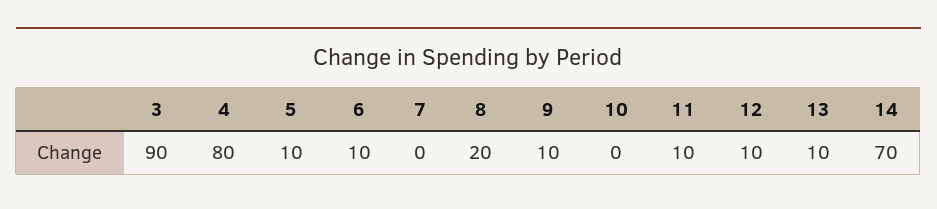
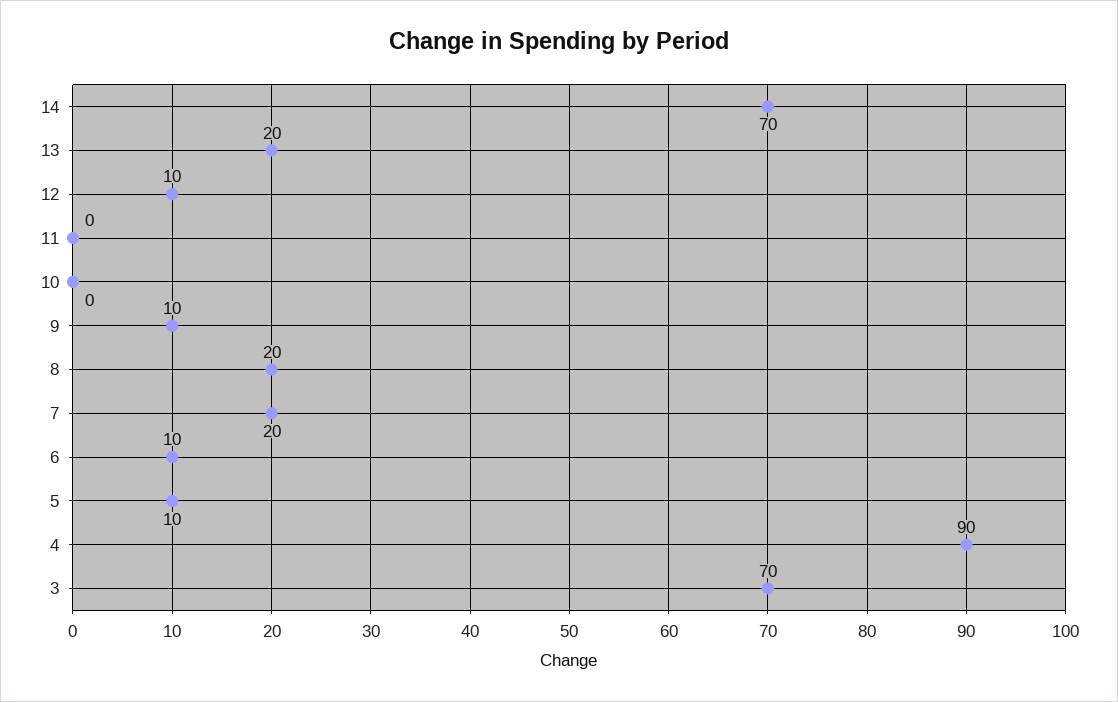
3: 90 -> 70
4: 80 -> 90
7: 0 -> 20
11: 10 -> 0
13: 10 -> 20

